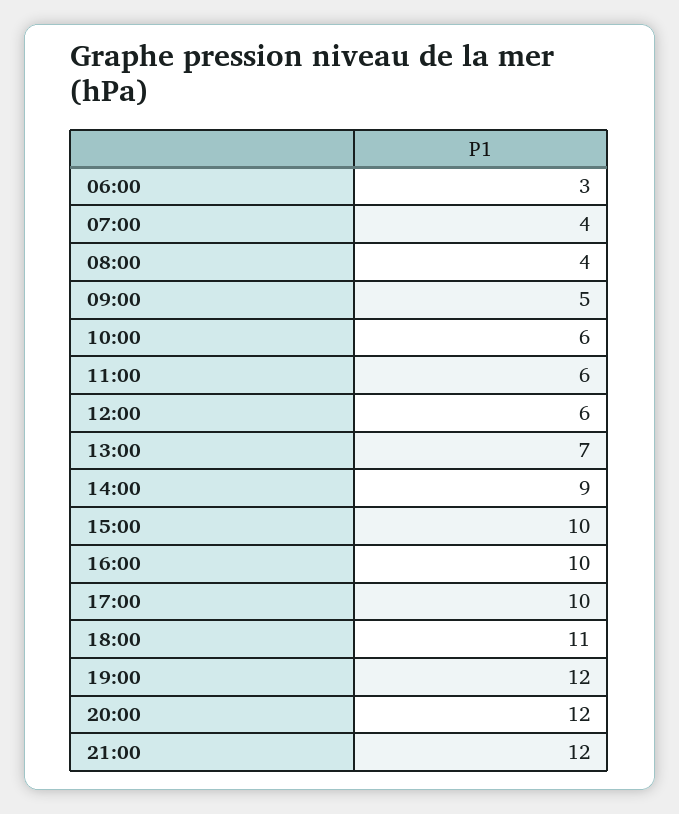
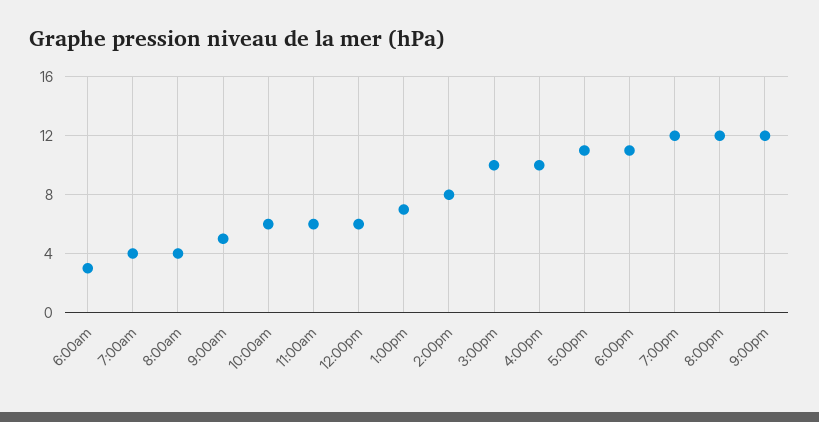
14:00: 9 -> 8
17:00: 10 -> 11

